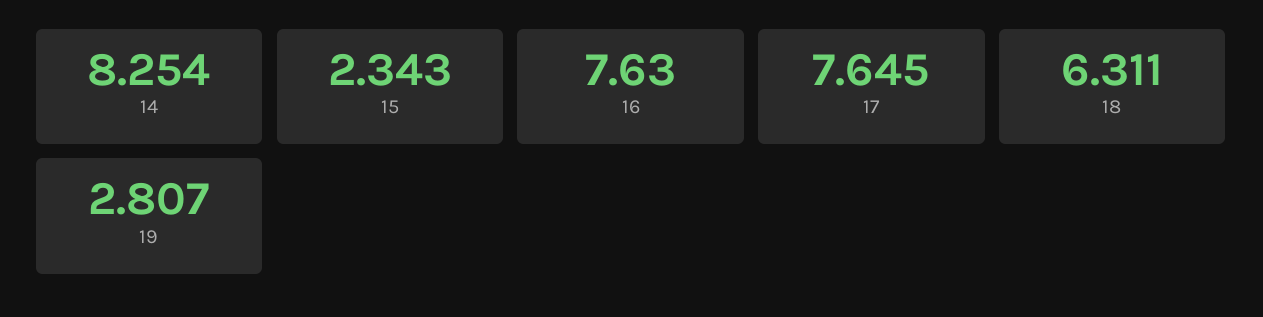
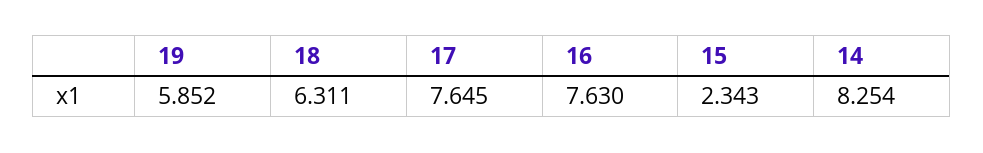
19: 2.807 -> 5.852

